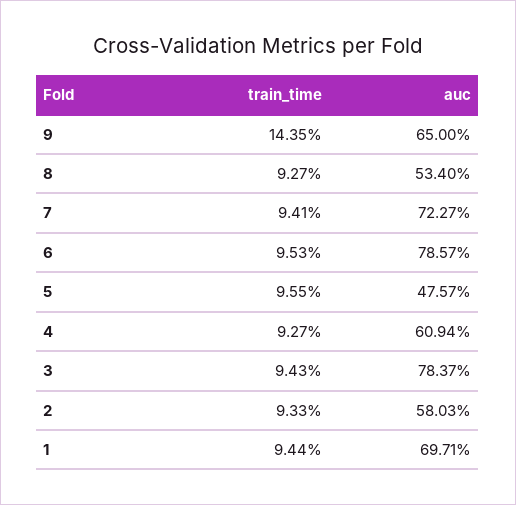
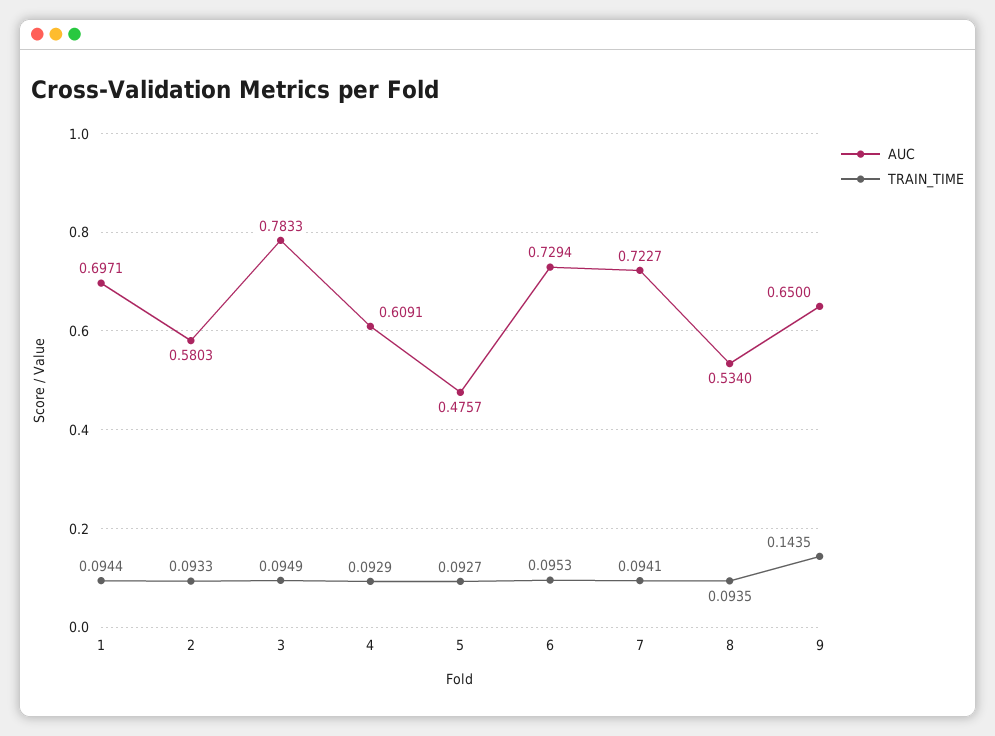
train_time, 8: 0.0927 -> 0.0935
auc, 6: 0.7857 -> 0.7294
train_time, 5: 0.0955 -> 0.0927
train_time, 4: 0.0927 -> 0.0929
auc, 4: 0.6094 -> 0.6091
train_time, 3: 0.0943 -> 0.0949
auc, 3: 0.7837 -> 0.7833

